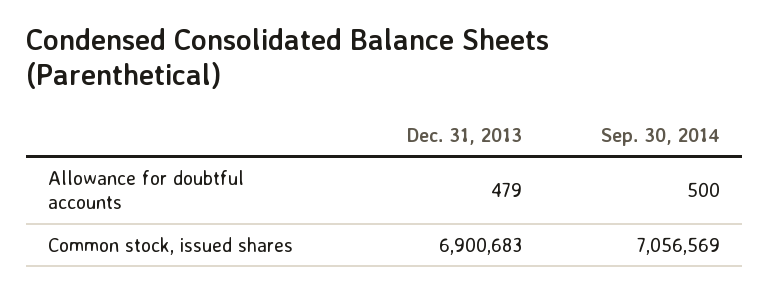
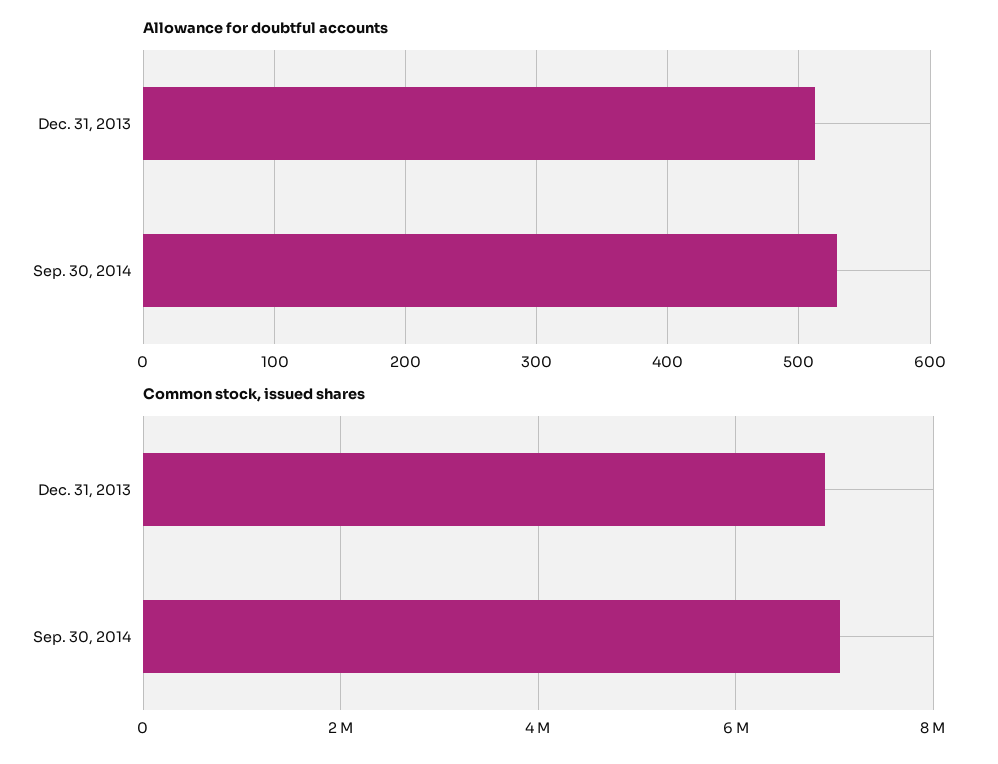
Allowance for doubtful accounts, Dec. 31, 2013: 479 -> 510
Allowance for doubtful accounts, Sep. 30, 2014: 500 -> 530

